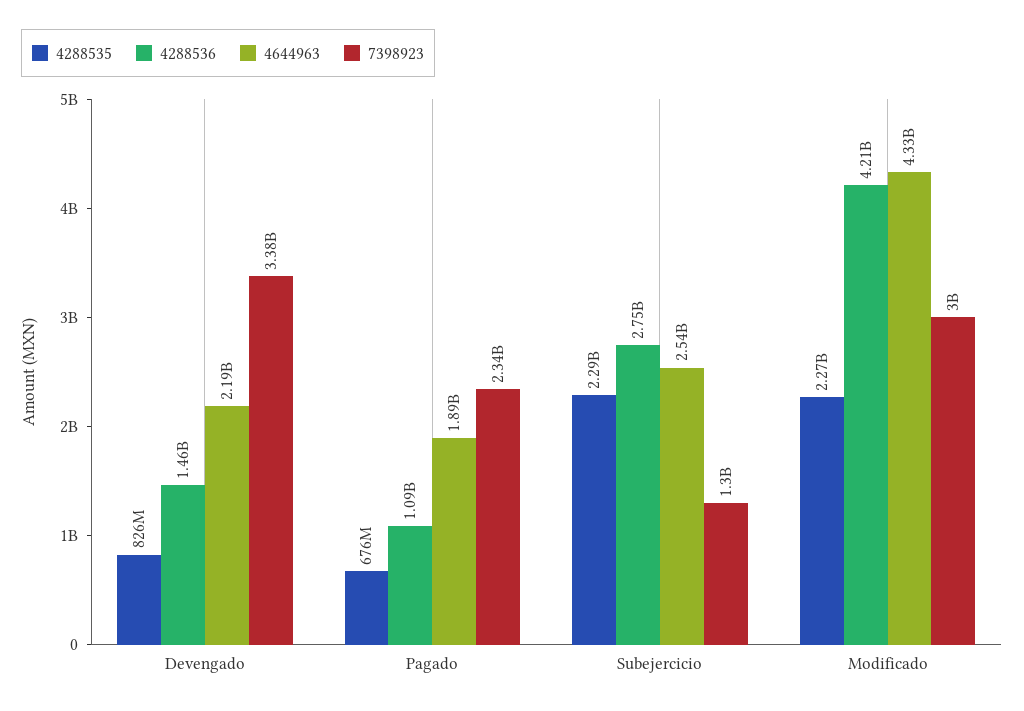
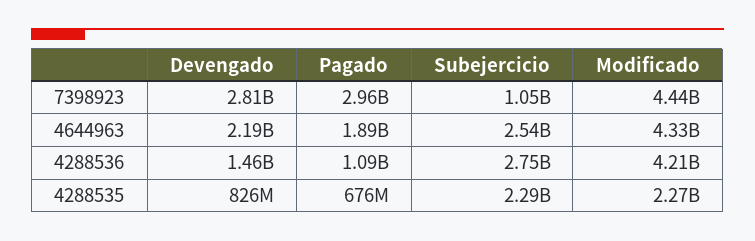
7398923, Devengado: 3380000000 -> 2810000000
7398923, Pagado: 2340000000 -> 2960000000
7398923, Subejercicio: 1300000000 -> 1050000000
7398923, Modificado: 3000000000 -> 4440000000

